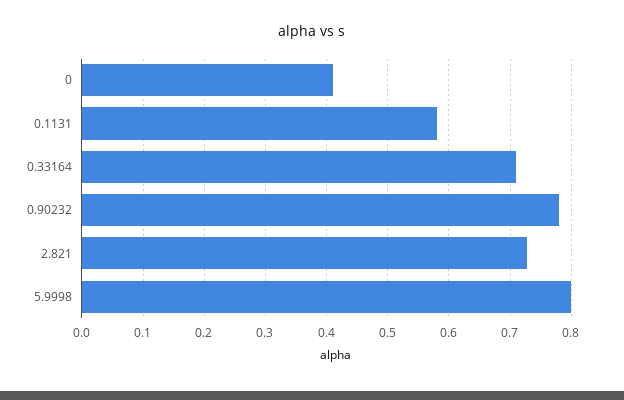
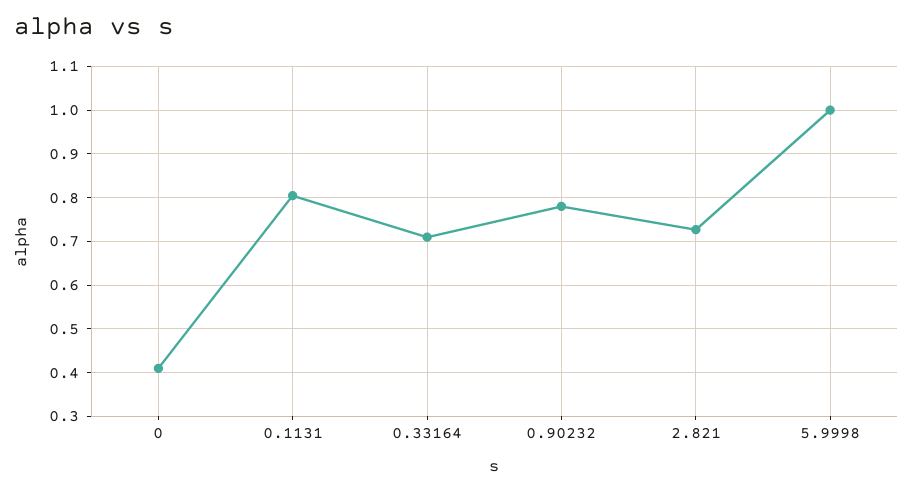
0.1131: 0.58 -> 0.8
5.9998: 0.8 -> 1

